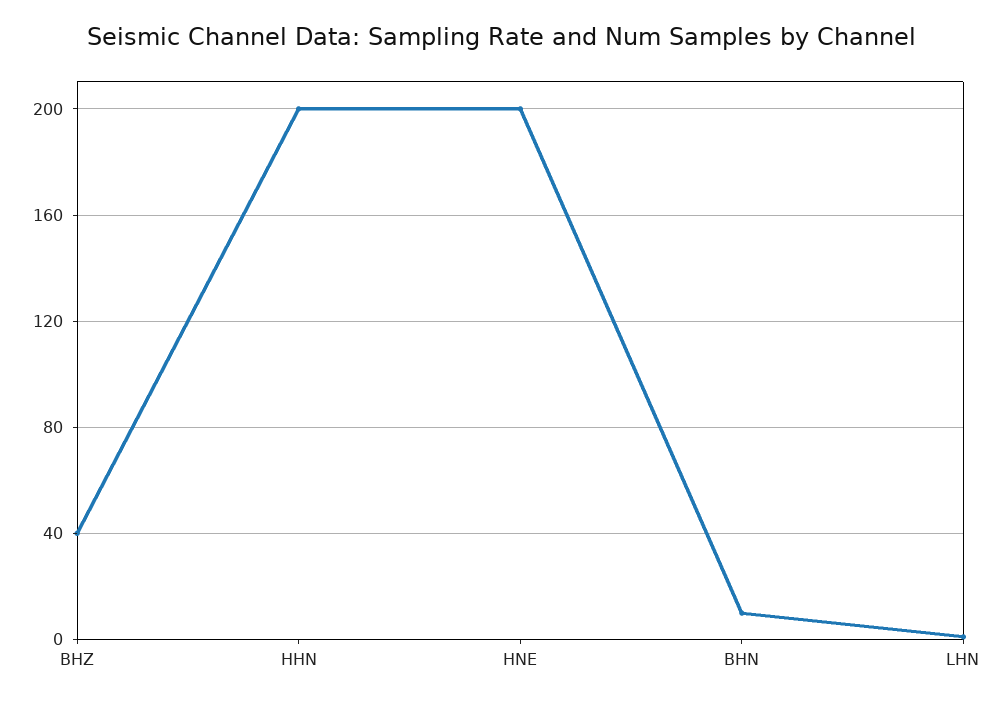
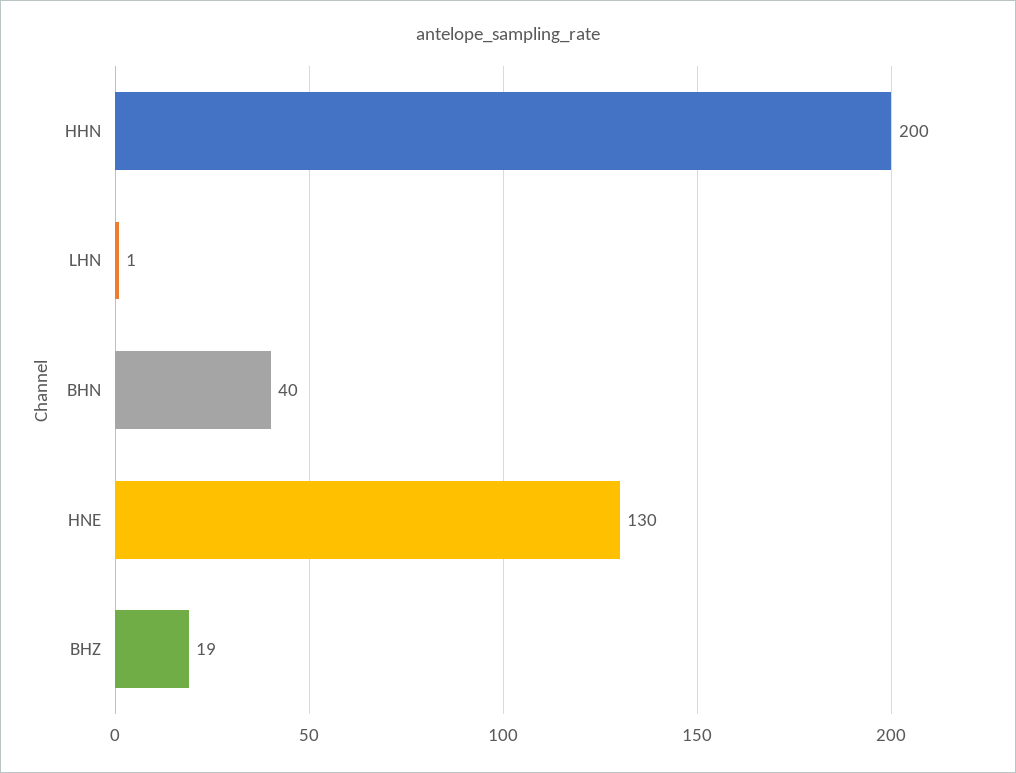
BHZ: 40 -> 19
HNE: 200 -> 130
BHN: 10 -> 40

